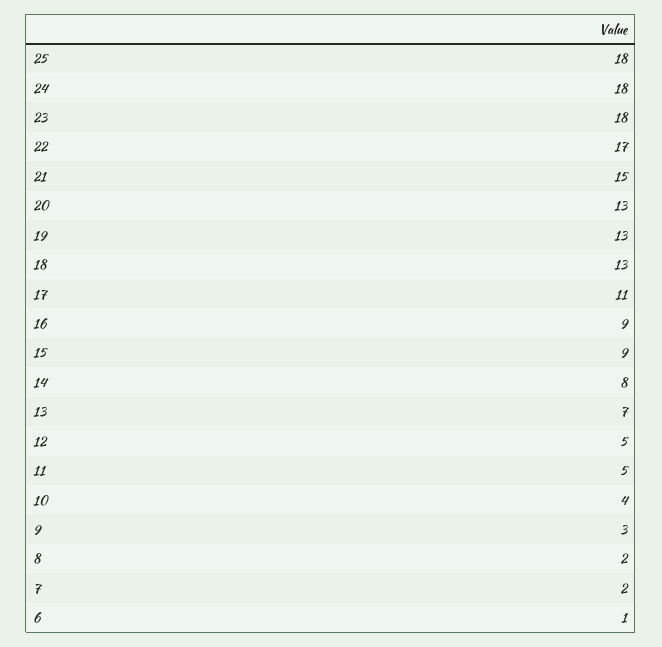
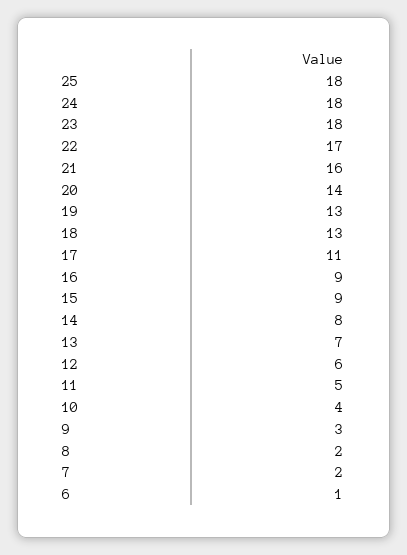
21: 15 -> 16
20: 13 -> 14
12: 5 -> 6

